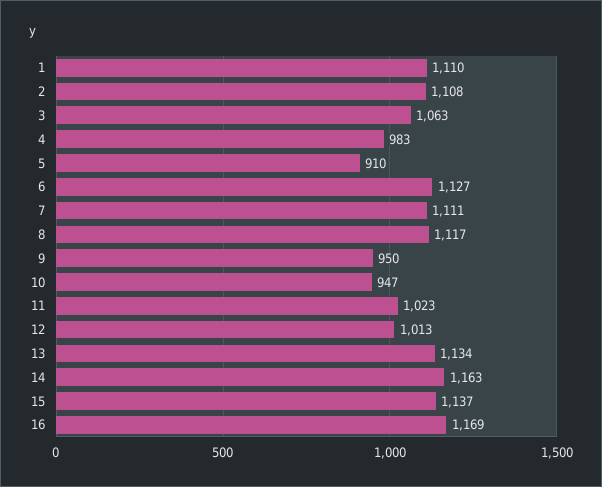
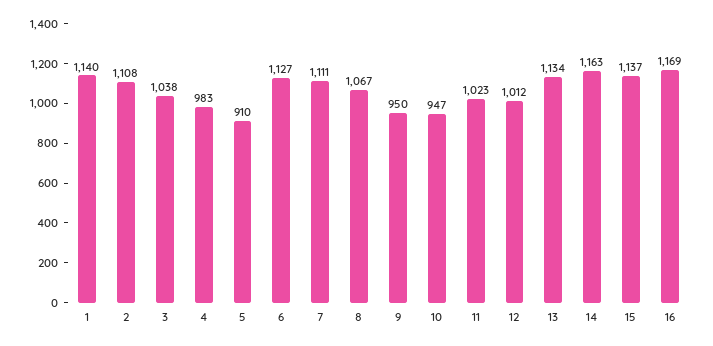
1: 1110 -> 1140
3: 1063 -> 1038
8: 1117 -> 1067
12: 1013 -> 1012

